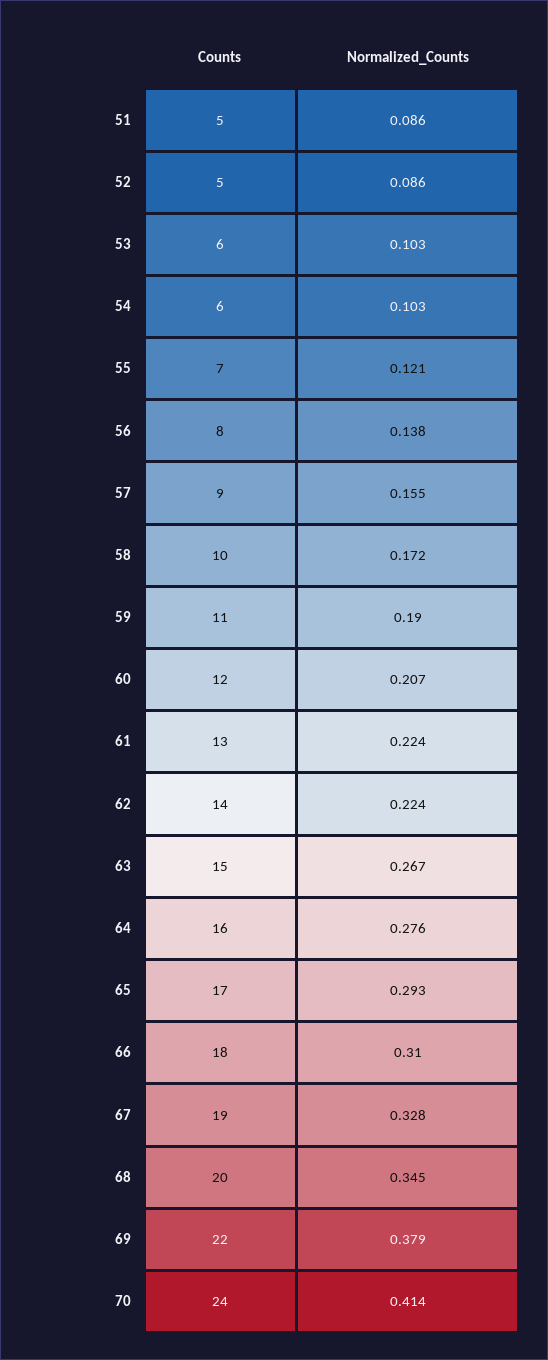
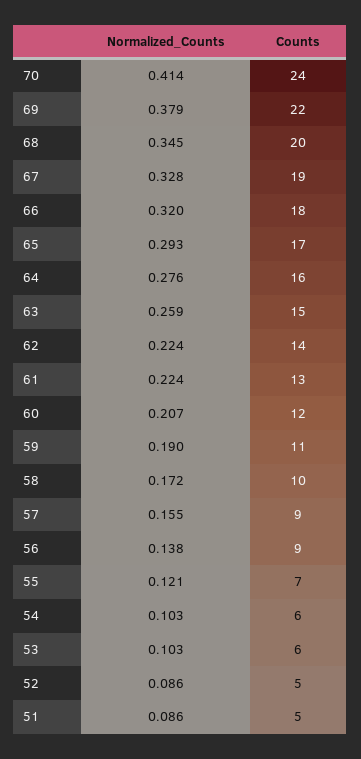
Counts, 56: 8 -> 9
Normalized_Counts, 63: 0.267 -> 0.259
Normalized_Counts, 66: 0.31 -> 0.32

